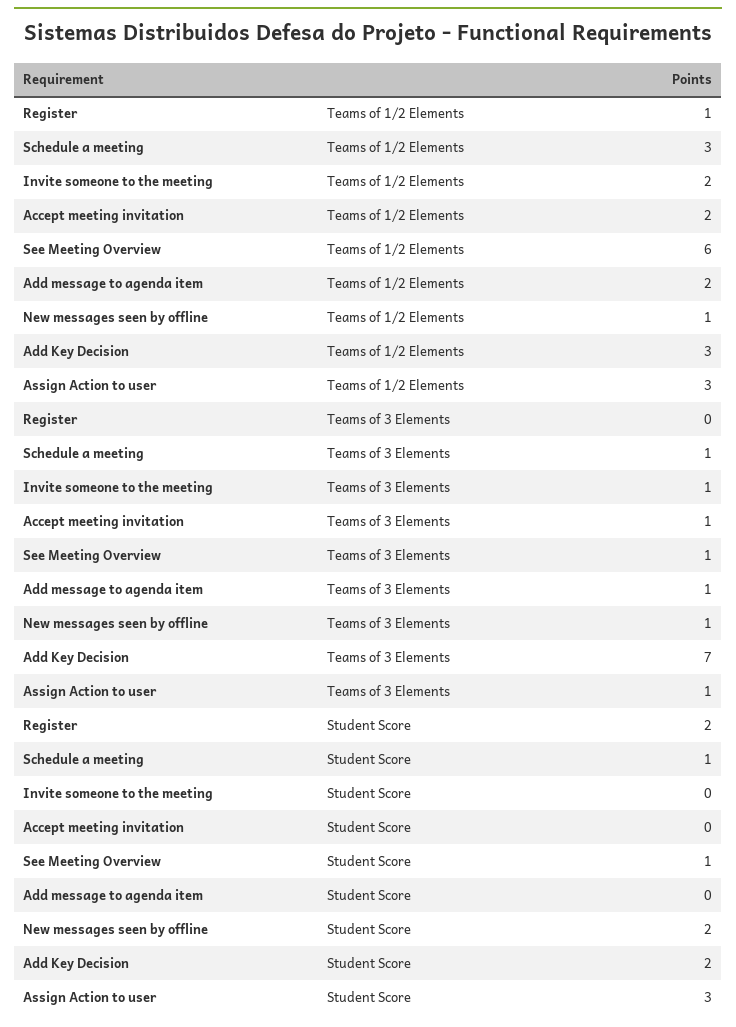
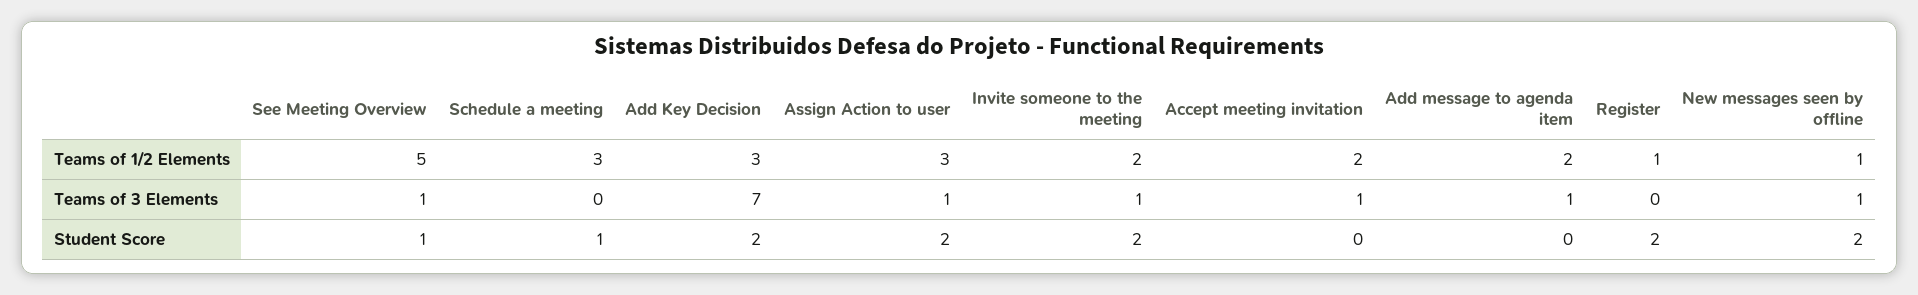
See Meeting Overview, Teams of 1/2 Elements: 6 -> 5
Schedule a meeting, Teams of 3 Elements: 1 -> 0
Invite someone to the meeting, Student Score: 0 -> 2
Assign Action to user, Student Score: 3 -> 2

